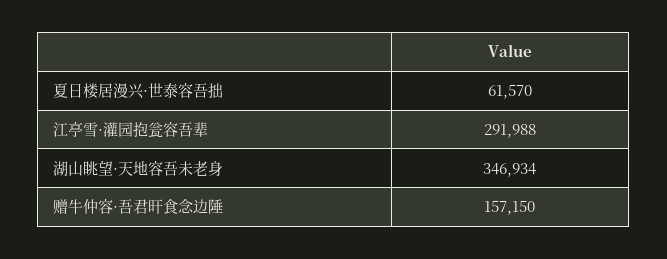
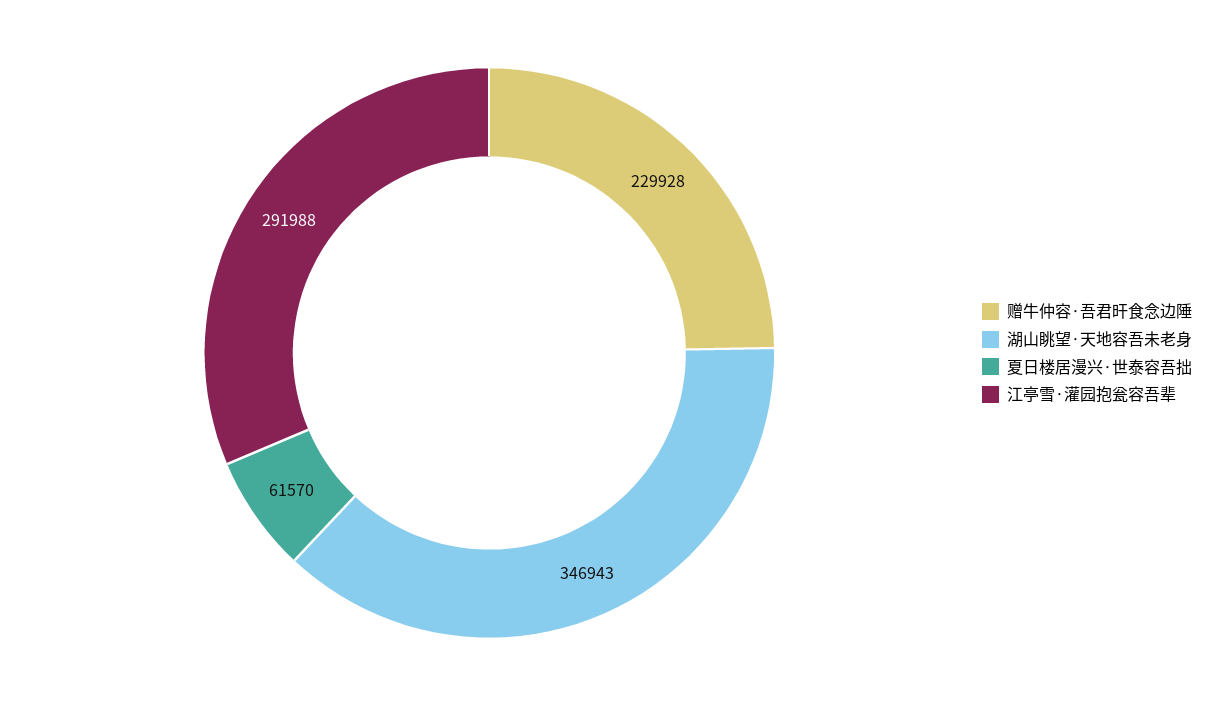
湖山眺望·天地容吾未老身: 346934 -> 346943
赠牛仲容·吾君旰食念边陲: 157150 -> 229928

